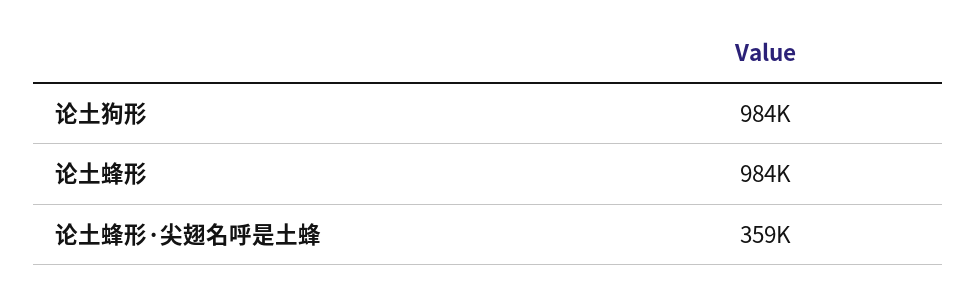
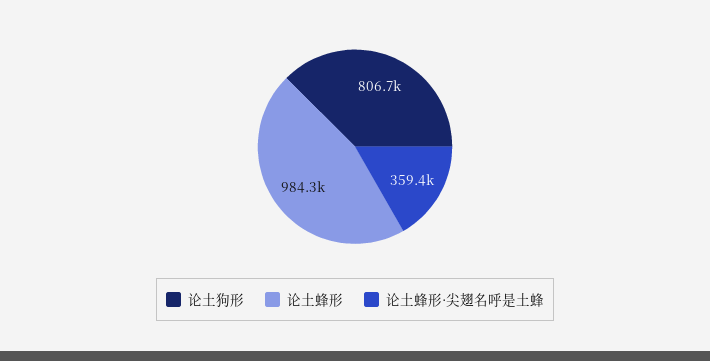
论土狗形: 984000 -> 806700

